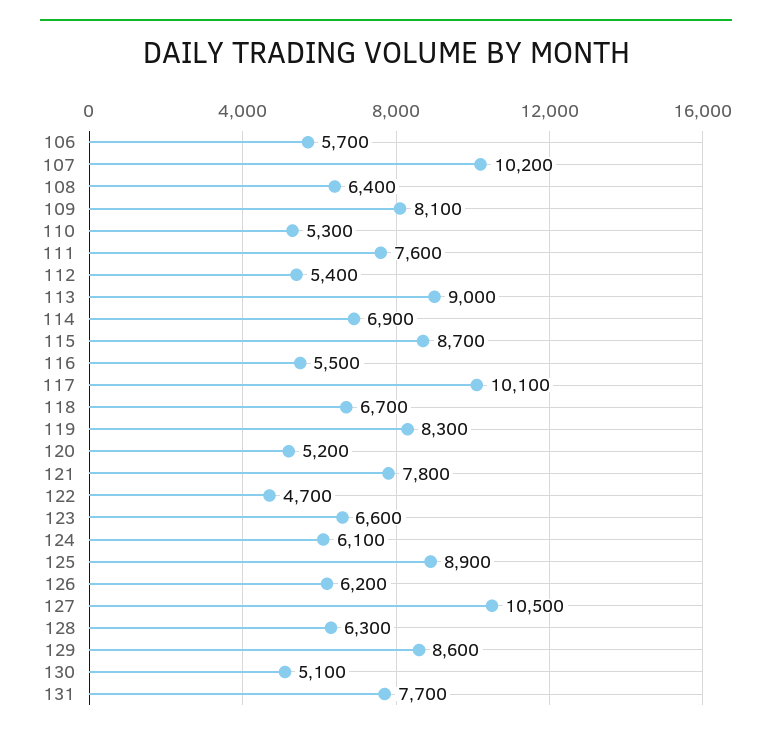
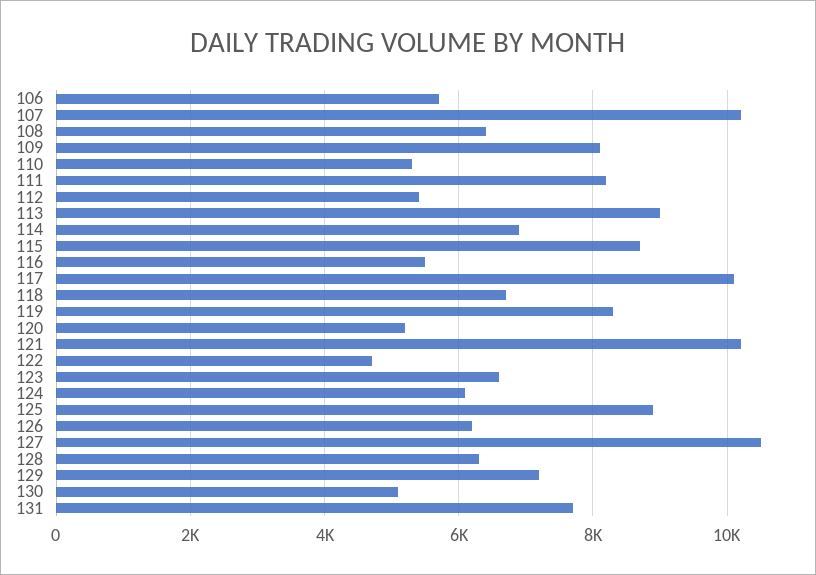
111: 7600 -> 8200
121: 7800 -> 10200
129: 8600 -> 7200

